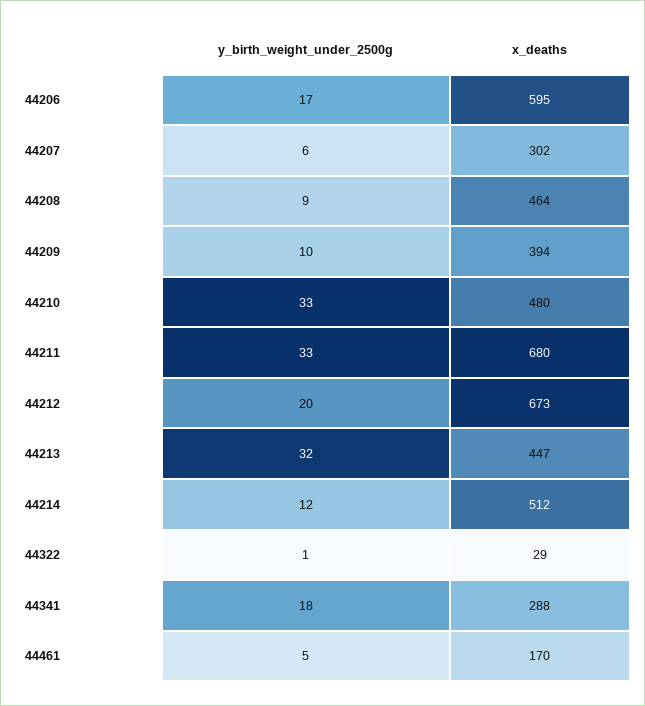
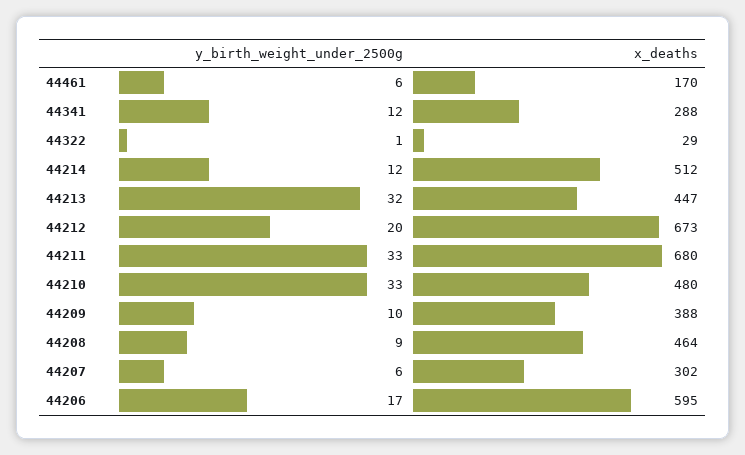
x_deaths, 44209: 394 -> 388
y_birth_weight_under_2500g, 44341: 18 -> 12
y_birth_weight_under_2500g, 44461: 5 -> 6

